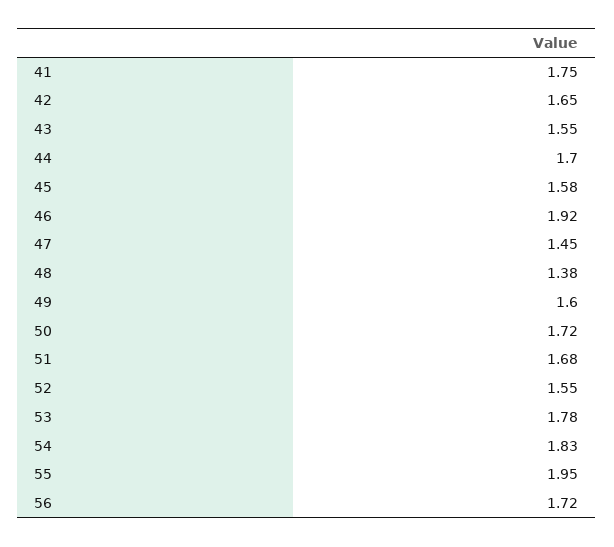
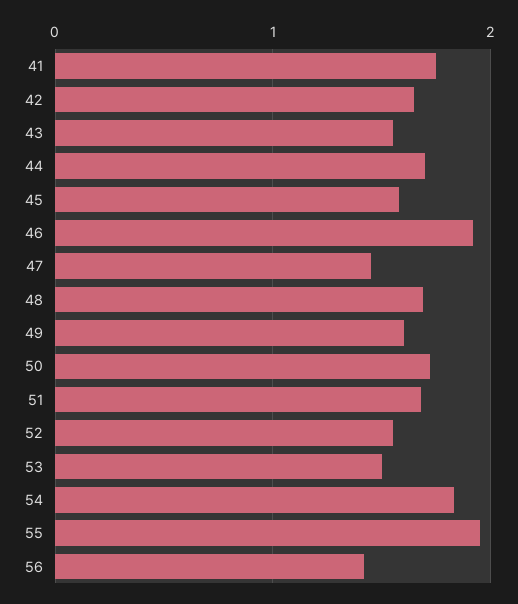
48: 1.38 -> 1.7
53: 1.78 -> 1.5
56: 1.72 -> 1.4

